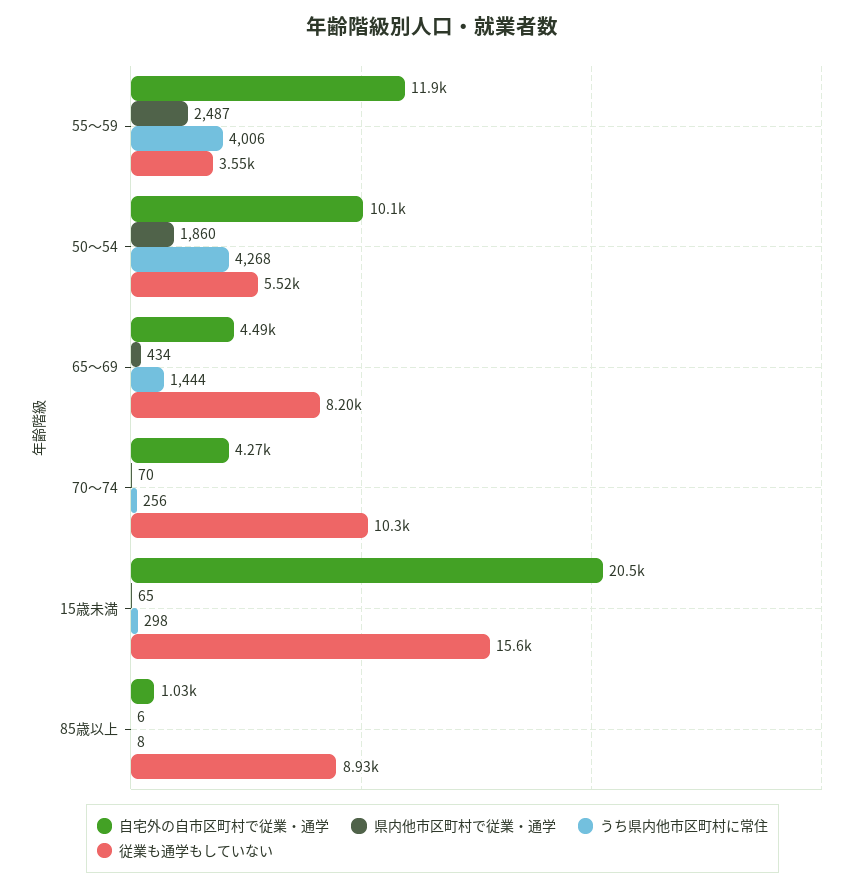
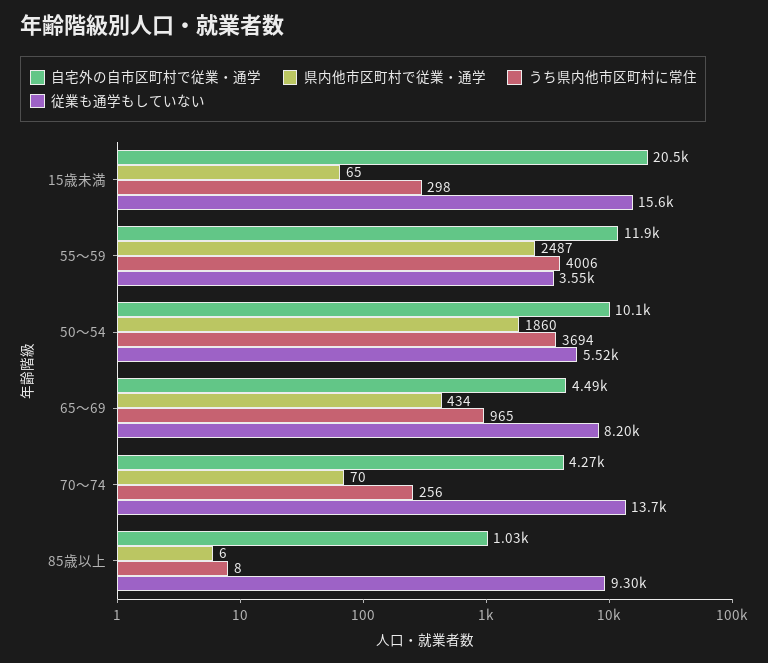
うち県内他市区町村に常住, 50～54: 4268 -> 3694
うち県内他市区町村に常住, 65～69: 1444 -> 965
従業も通学もしていない, 70～74: 10300 -> 13700
従業も通学もしていない, 85歳以上: 8930 -> 9300

